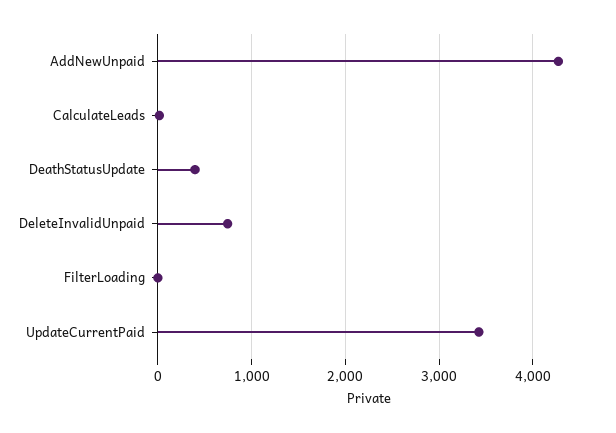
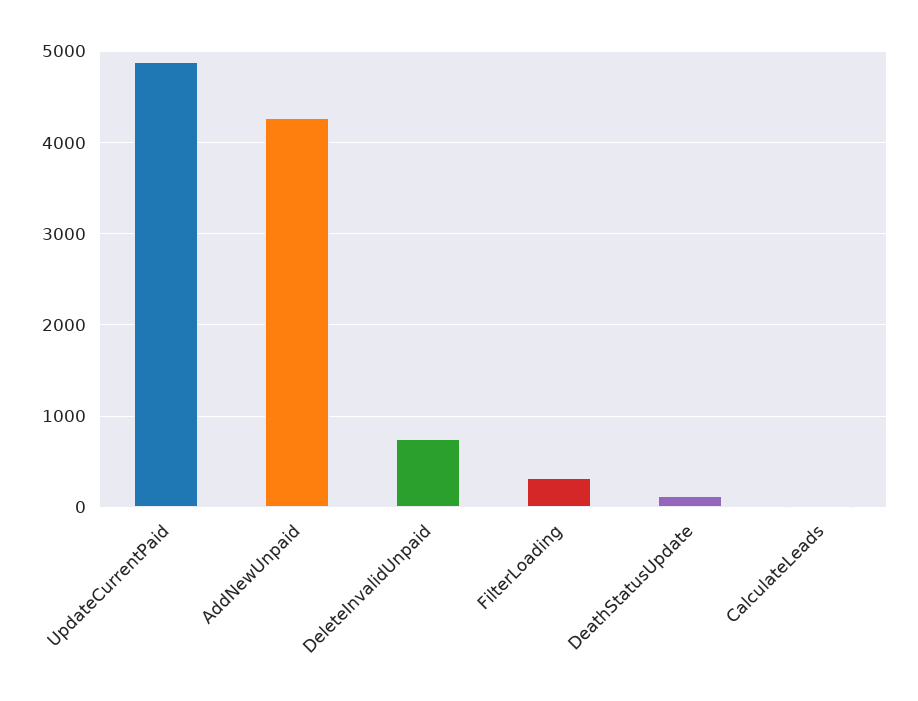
DeathStatusUpdate: 400 -> 100
FilterLoading: 0 -> 300
UpdateCurrentPaid: 3400 -> 4900

